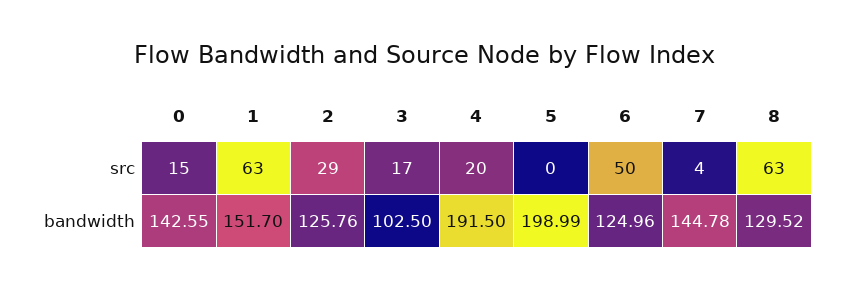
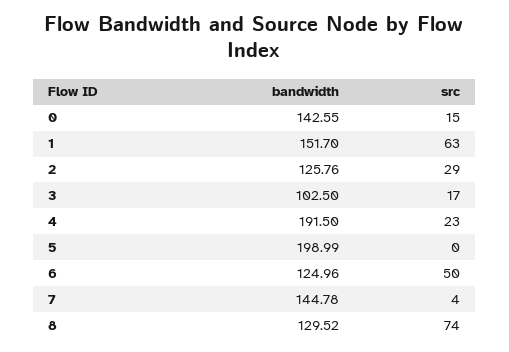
4, src: 20 -> 23
8, src: 63 -> 74

